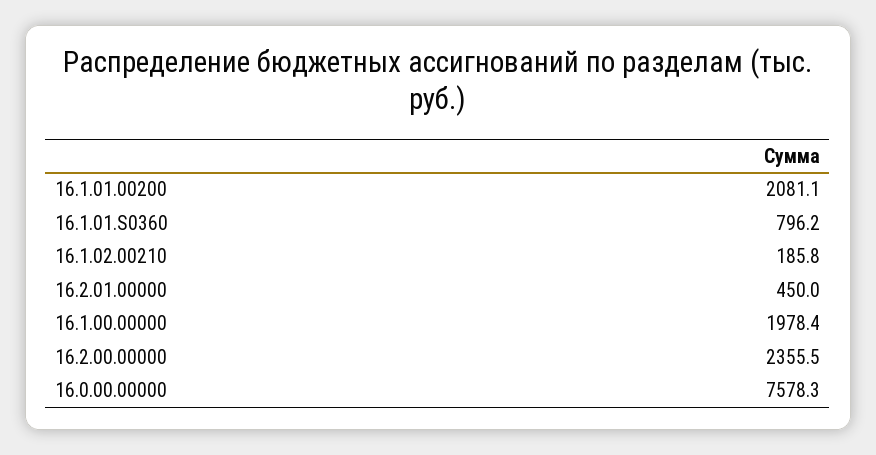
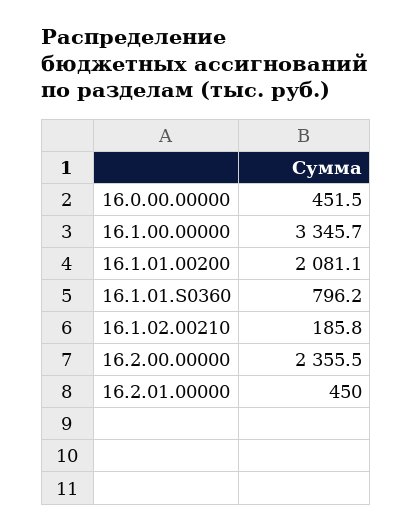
16.1.00.00000: 1978.4 -> 3345.7
16.0.00.00000: 7578.3 -> 451.5

